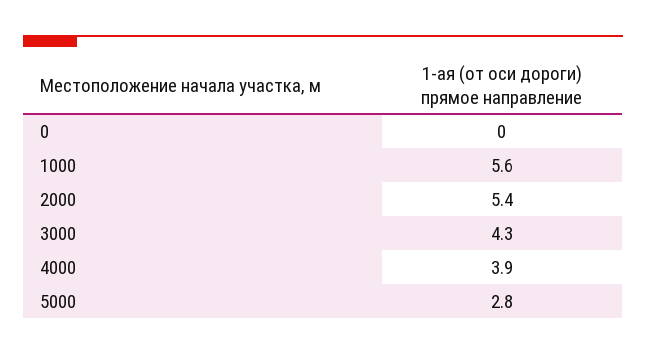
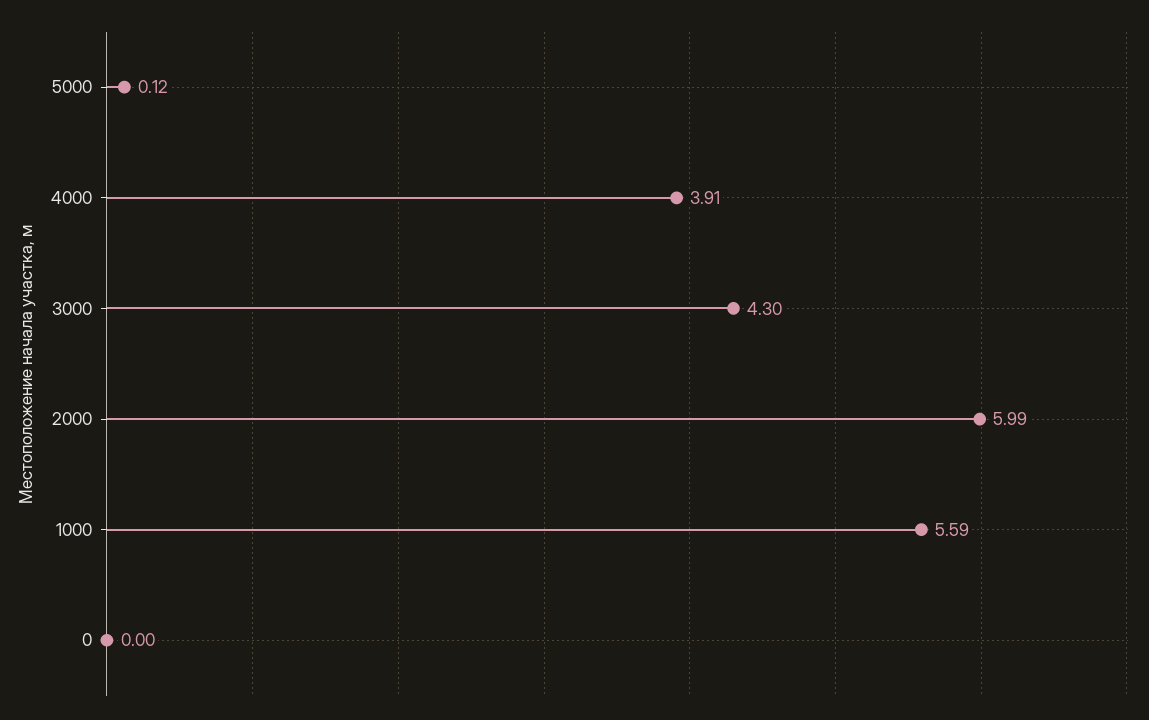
2000: 5.4 -> 5.99
5000: 2.8 -> 0.12

